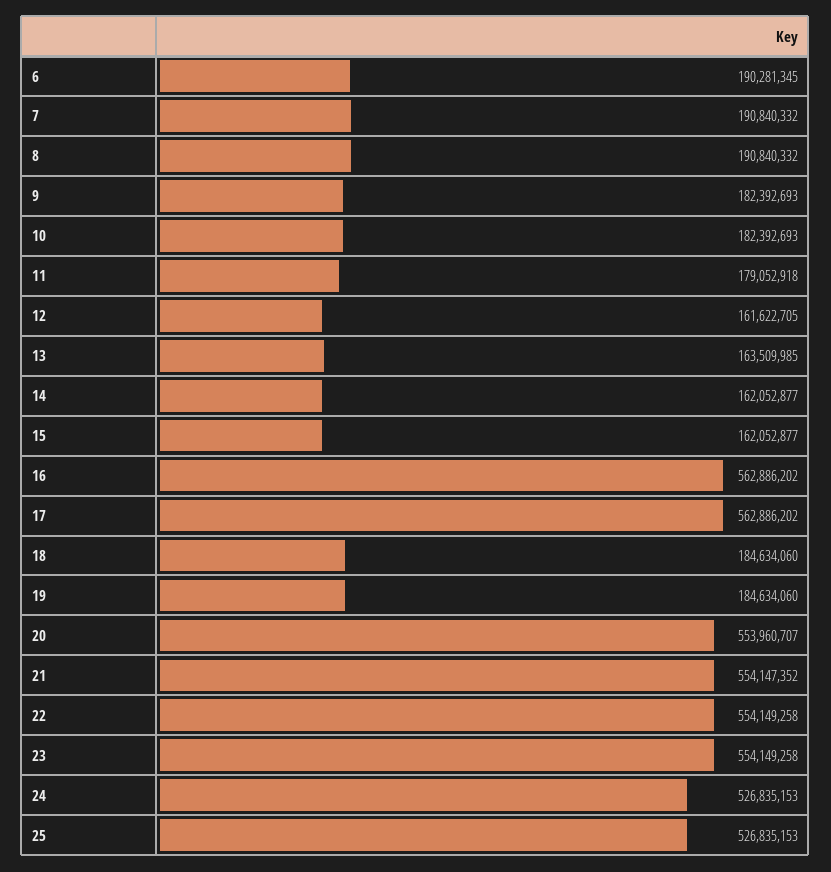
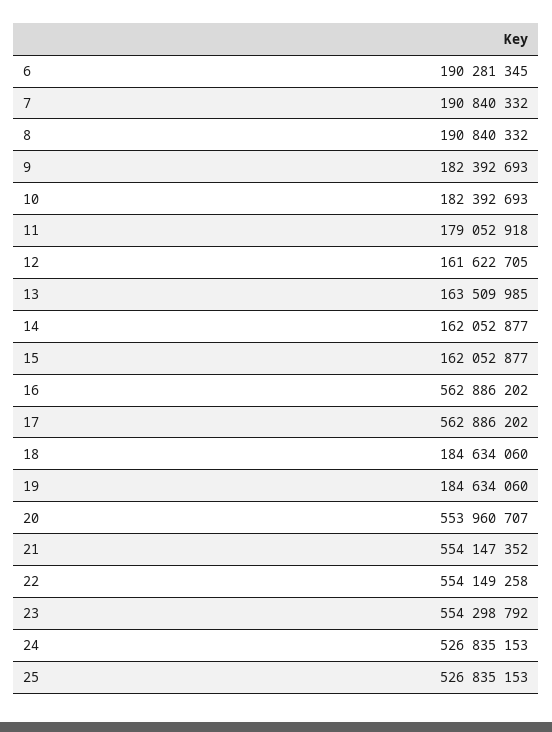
23: 554149258 -> 554298792

